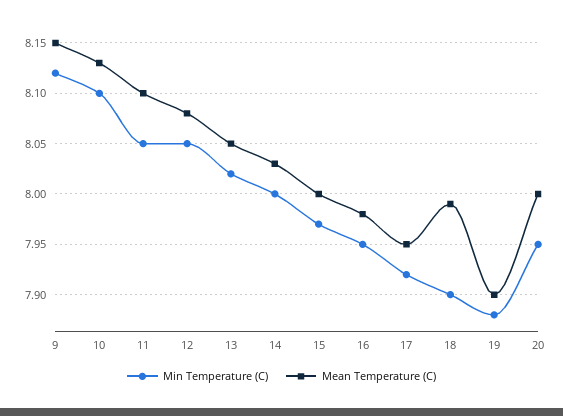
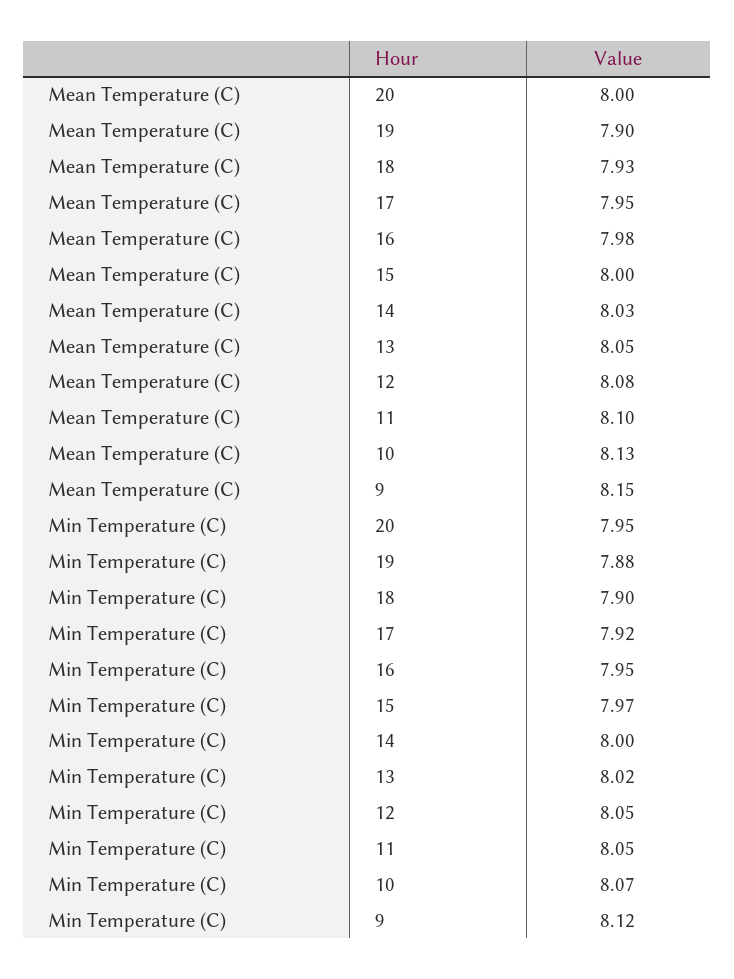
Min Temperature (C), 10: 8.1 -> 8.07
Mean Temperature (C), 18: 7.99 -> 7.93

